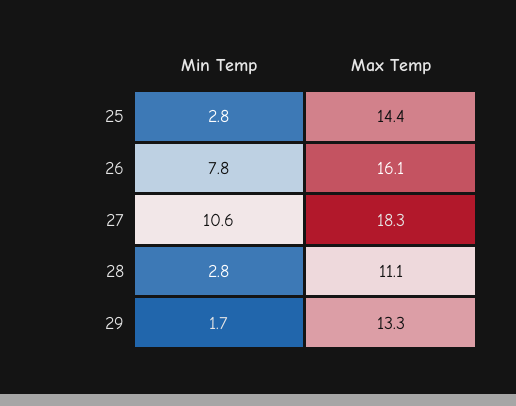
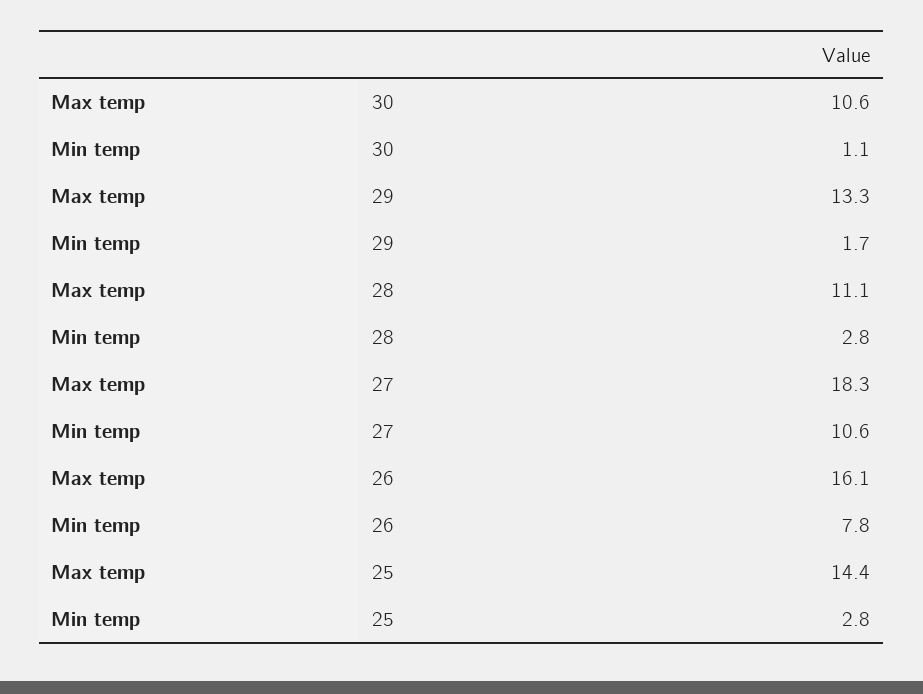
Max Temp, 30: none -> 10.6
Min Temp, 30: none -> 1.1

